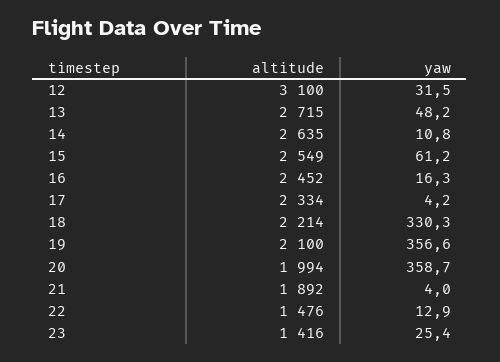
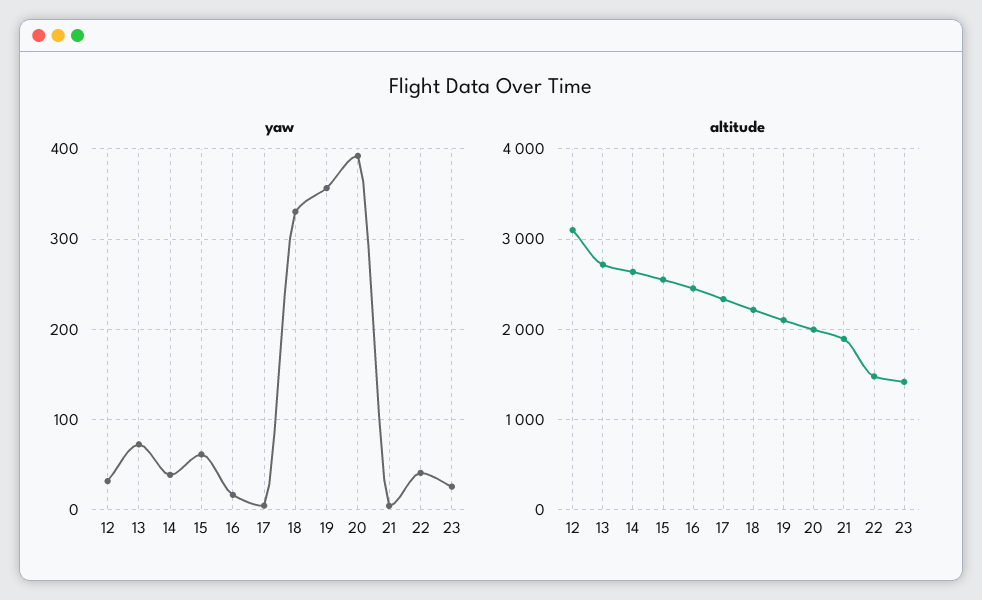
yaw, 13: 48.2 -> 70
yaw, 14: 10.8 -> 40
yaw, 20: 358.7 -> 390
yaw, 22: 12.9 -> 40

